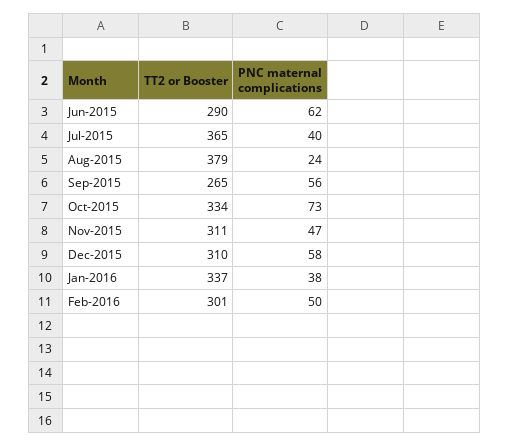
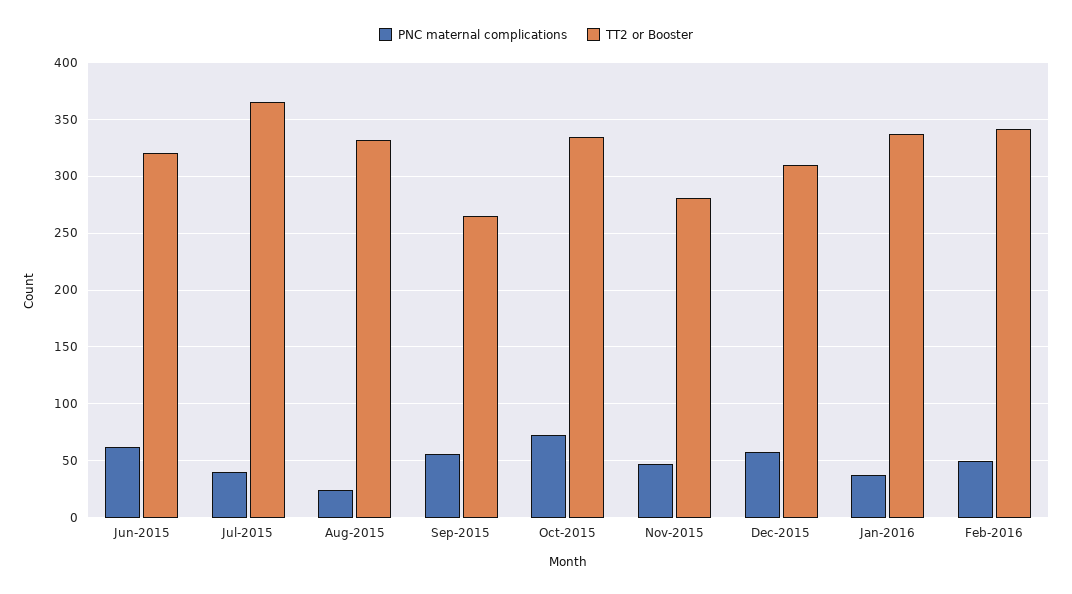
TT2 or Booster, Jun-2015: 290 -> 320
TT2 or Booster, Aug-2015: 379 -> 330
TT2 or Booster, Nov-2015: 311 -> 280
TT2 or Booster, Feb-2016: 301 -> 340

